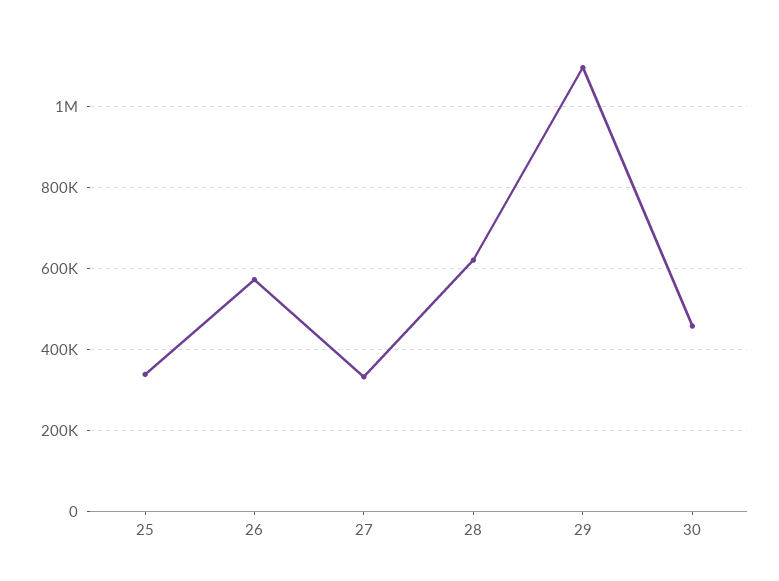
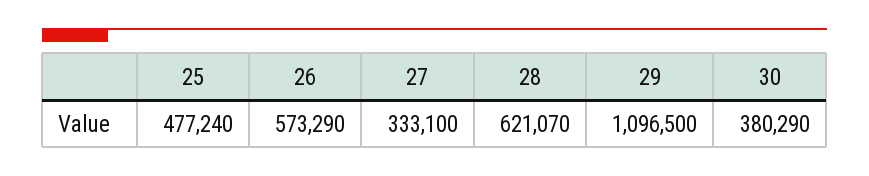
25: 340000 -> 477240
30: 460000 -> 380290

